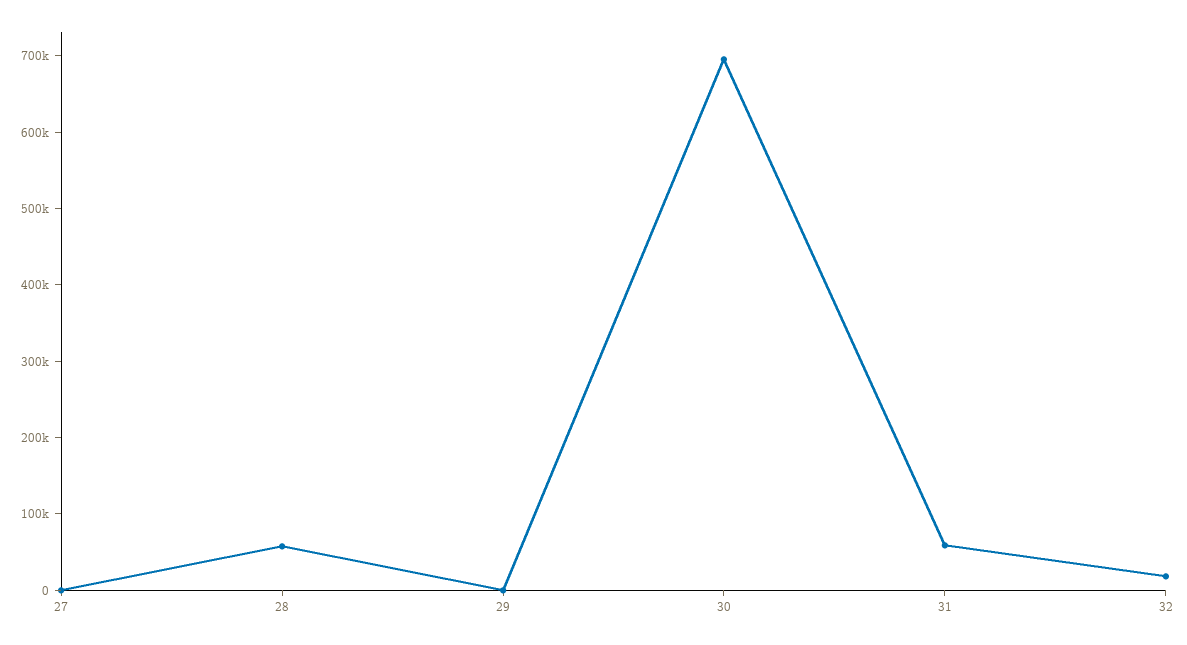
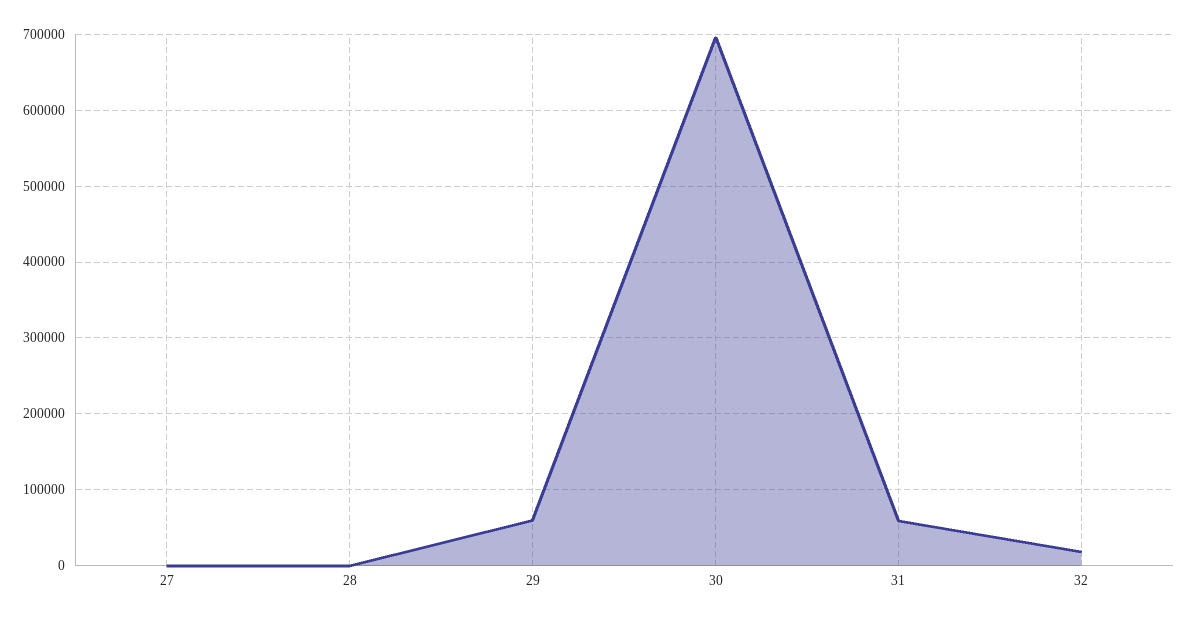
28: 60000 -> 0
29: 0 -> 60000

